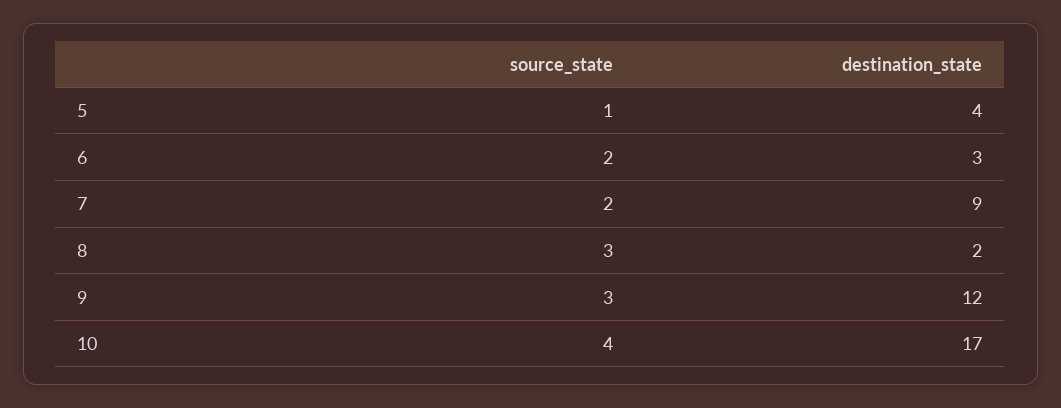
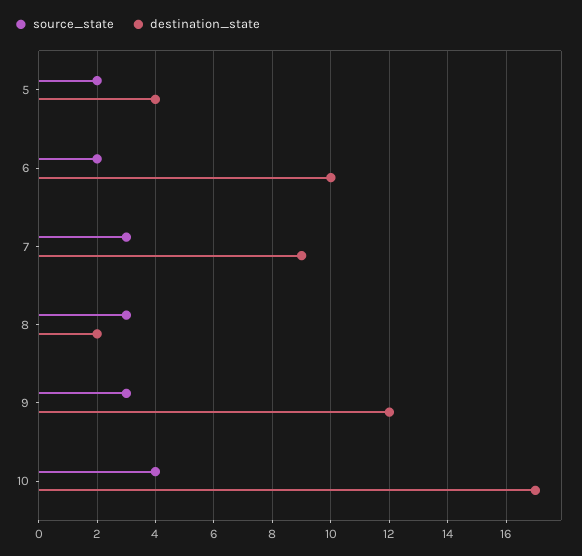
source_state, 5: 1 -> 2
destination_state, 6: 3 -> 10
source_state, 7: 2 -> 3

